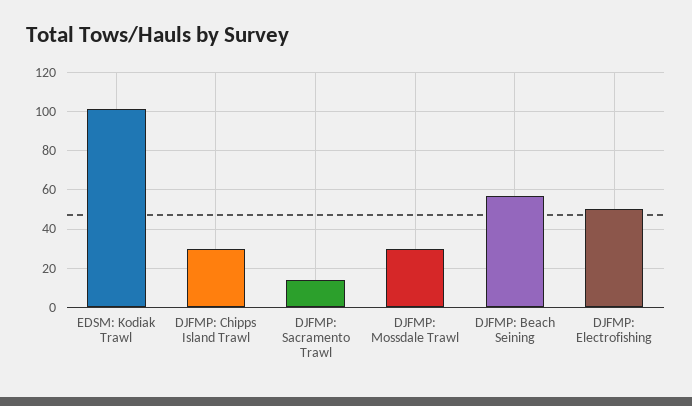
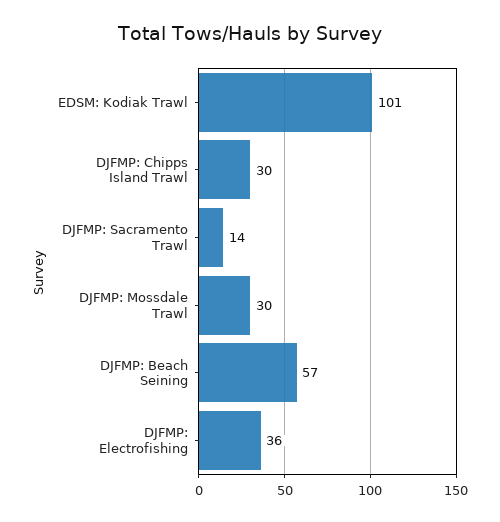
DJFMP: Electrofishing: 50 -> 36

